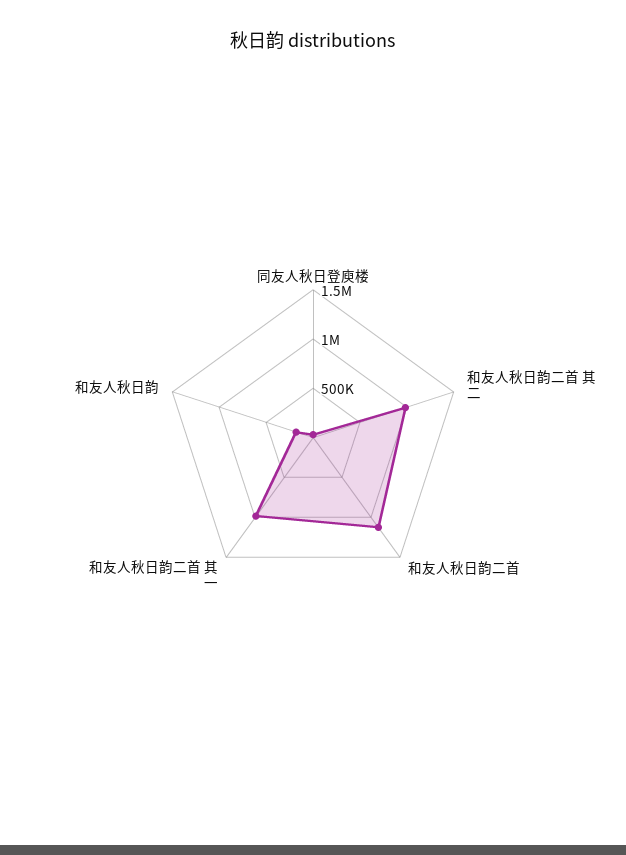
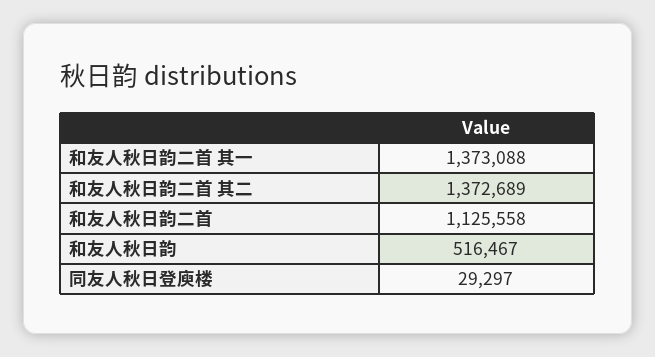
和友人秋日韵二首 其二: 1000000 -> 1372689
和友人秋日韵二首 其一: 1000000 -> 1373088
和友人秋日韵: 200000 -> 516467

